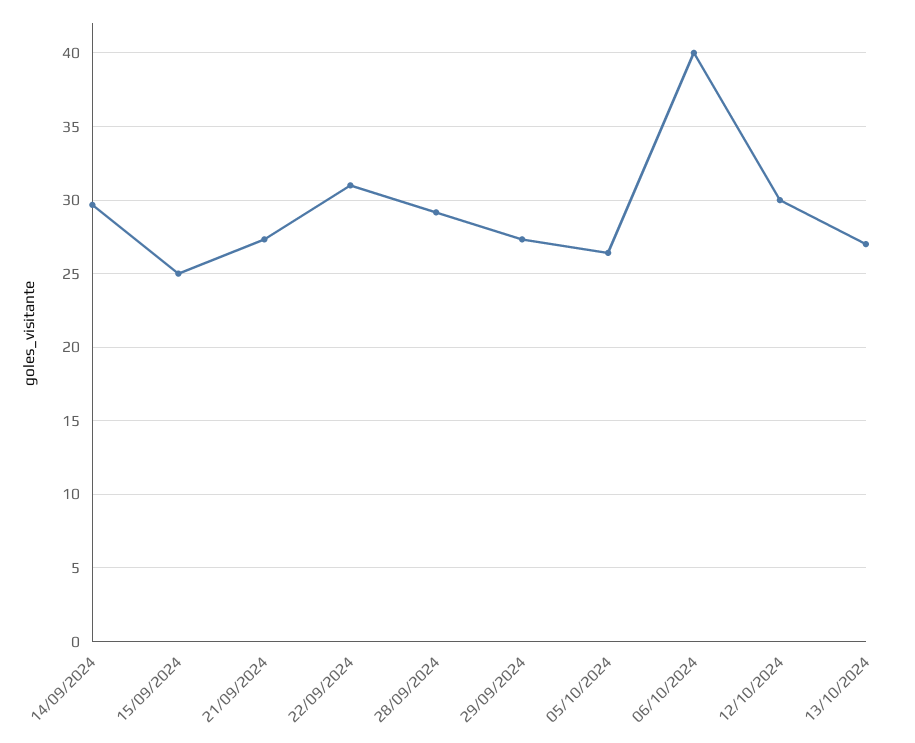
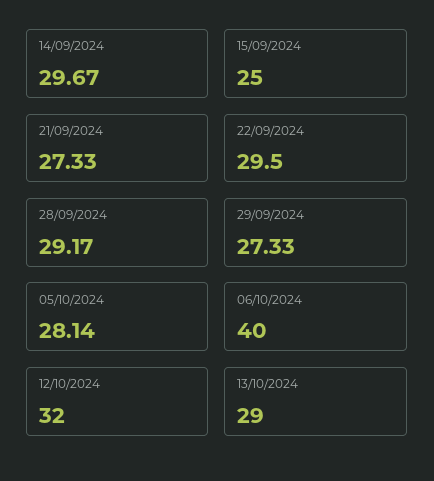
22/09/2024: 31 -> 29.5
05/10/2024: 26.5 -> 28.14
12/10/2024: 30 -> 32
13/10/2024: 27 -> 29

